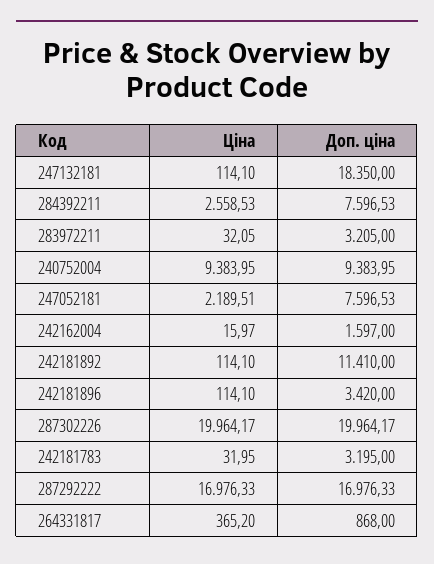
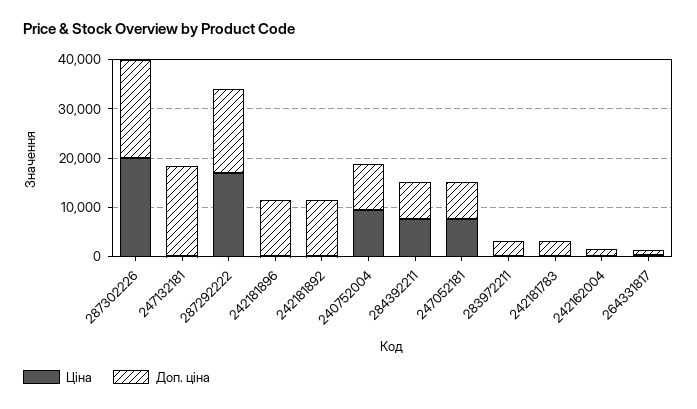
Ціна, 284392211: 2558.53 -> 8000
Ціна, 247052181: 2189.51 -> 8000
Доп. ціна, 242181896: 3420 -> 12000

